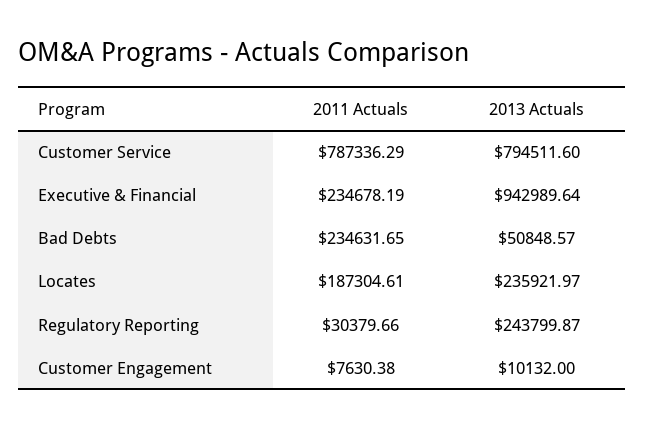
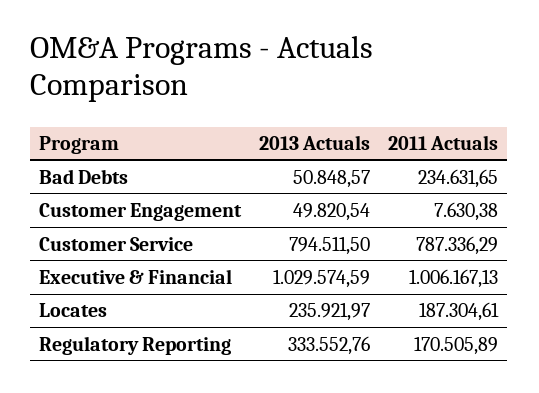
2013 Actuals, Customer Service: 794511.6 -> 794511.5
2011 Actuals, Executive & Financial: 234678.19 -> 1006167.13
2013 Actuals, Executive & Financial: 942989.64 -> 1029574.59
2011 Actuals, Regulatory Reporting: 30379.66 -> 170505.89
2013 Actuals, Regulatory Reporting: 243799.87 -> 333552.76
2013 Actuals, Customer Engagement: 10132 -> 49820.54

